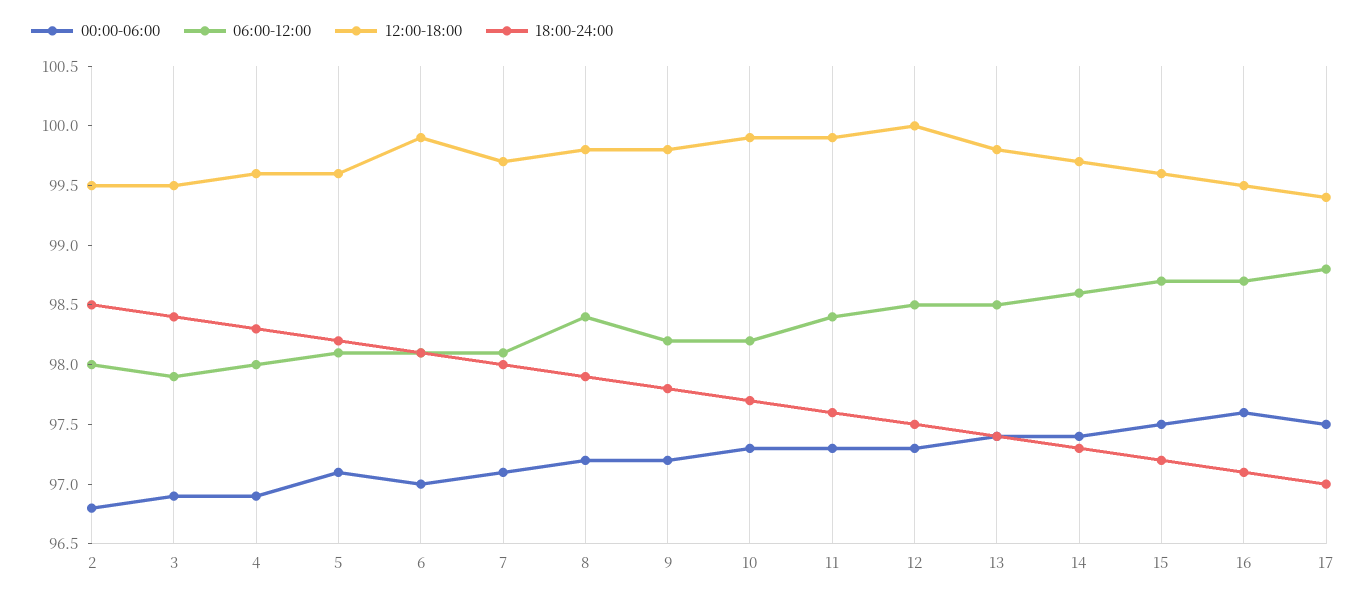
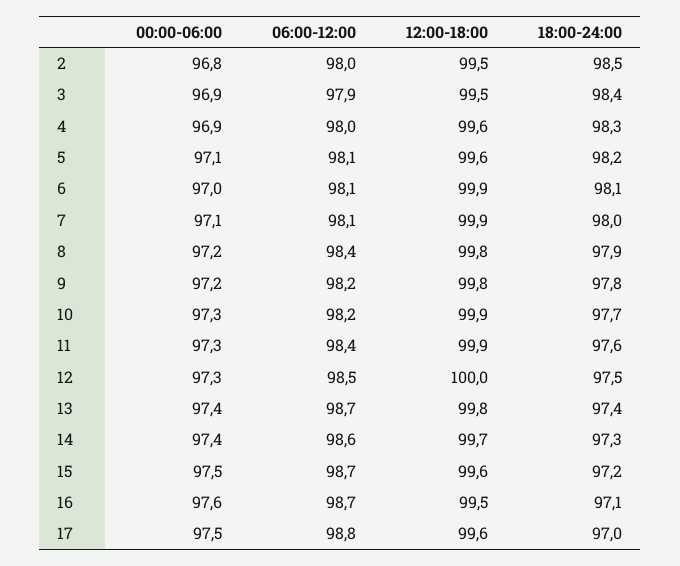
12:00-18:00, 7: 99.7 -> 99.9
06:00-12:00, 13: 98.5 -> 98.7
12:00-18:00, 17: 99.4 -> 99.6

